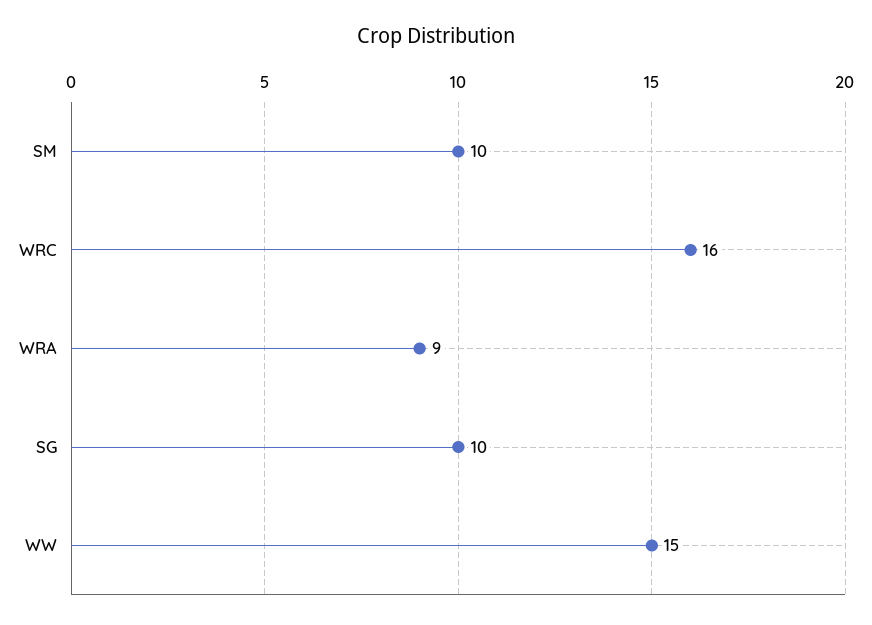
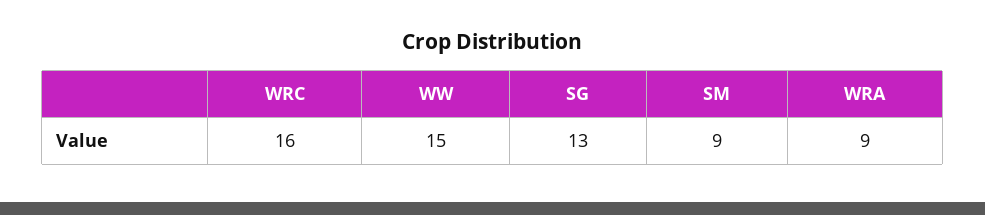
SM: 10 -> 9
SG: 10 -> 13

